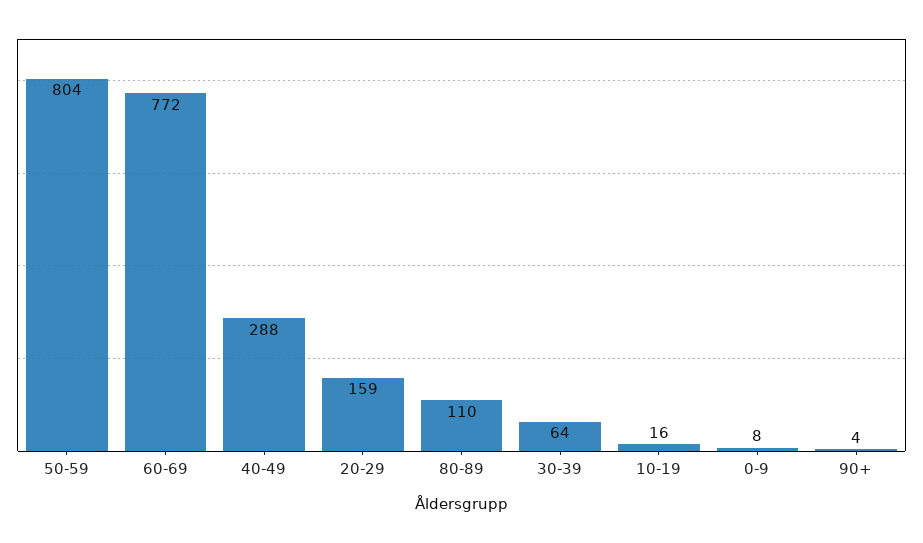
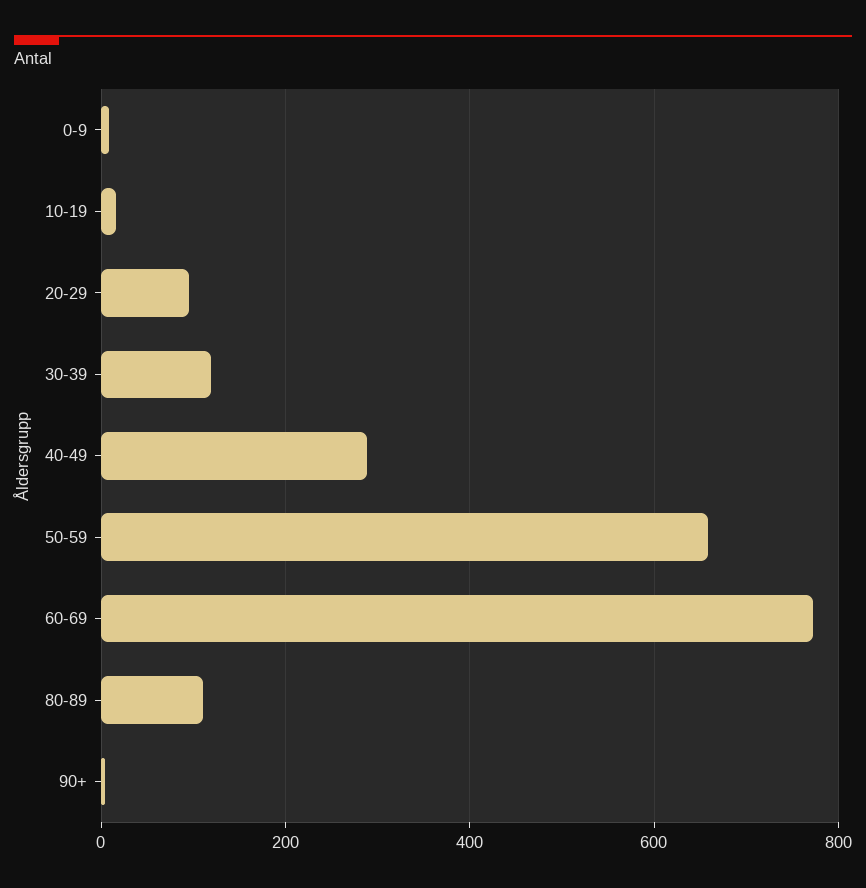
50-59: 804 -> 660
20-29: 159 -> 100
30-39: 64 -> 120

